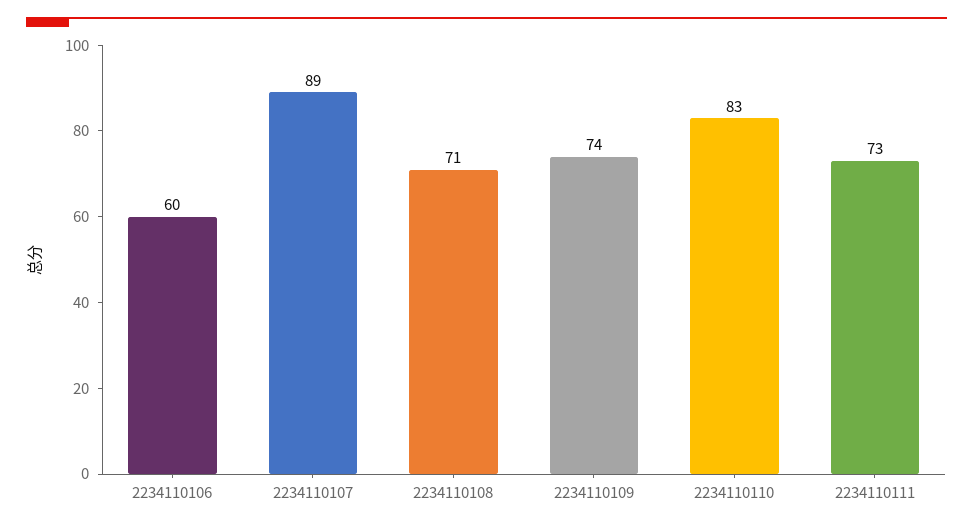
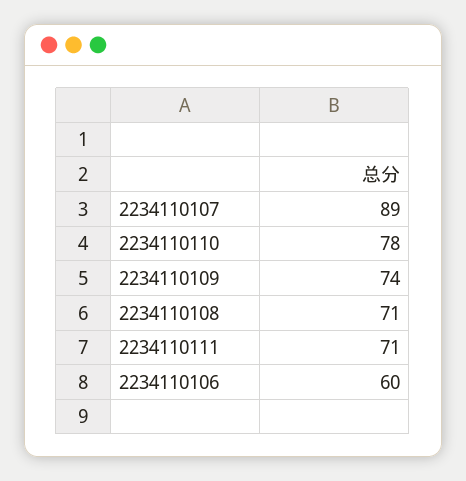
2234110110: 83 -> 78
2234110111: 73 -> 71

